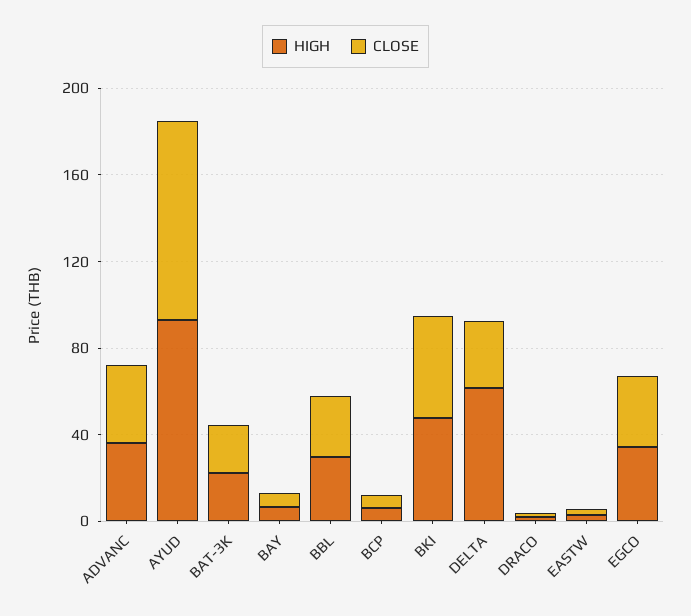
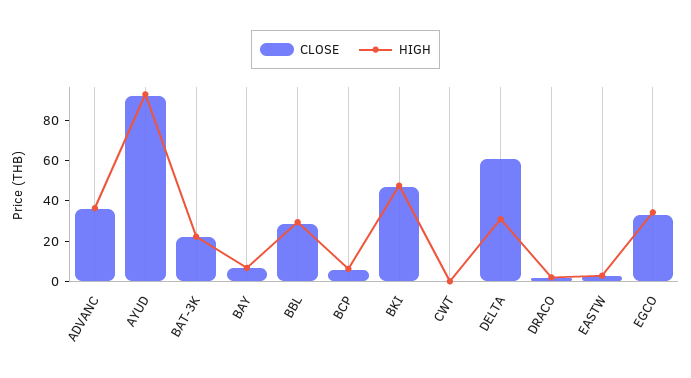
HIGH, DELTA: 60 -> 30
CLOSE, DELTA: 30 -> 60
CLOSE, CWT: none -> 0
HIGH, CWT: none -> 0

